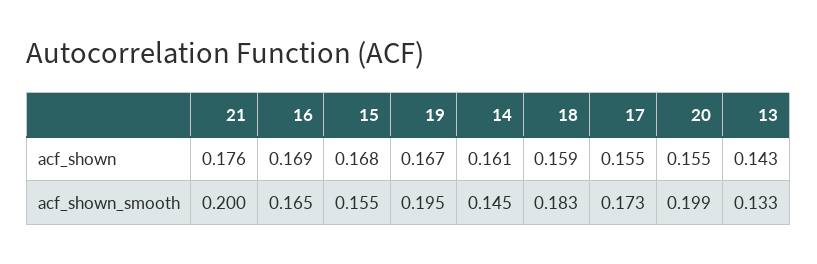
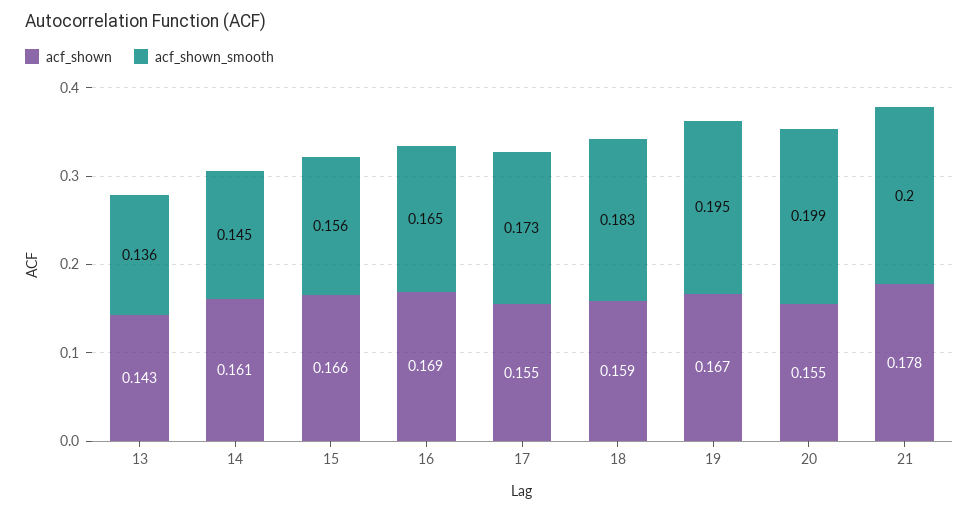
acf_shown, 21: 0.176 -> 0.178
acf_shown, 15: 0.168 -> 0.166
acf_shown_smooth, 15: 0.155 -> 0.156
acf_shown_smooth, 13: 0.133 -> 0.136

